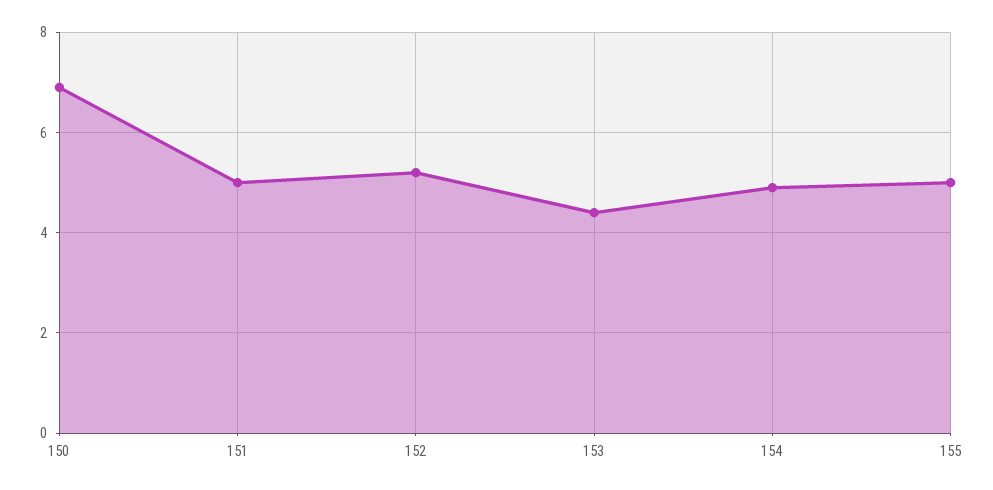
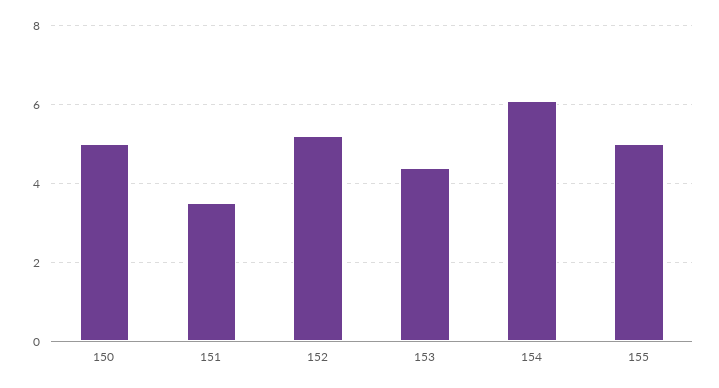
150: 7 -> 5
151: 5 -> 3.5
154: 5 -> 6

